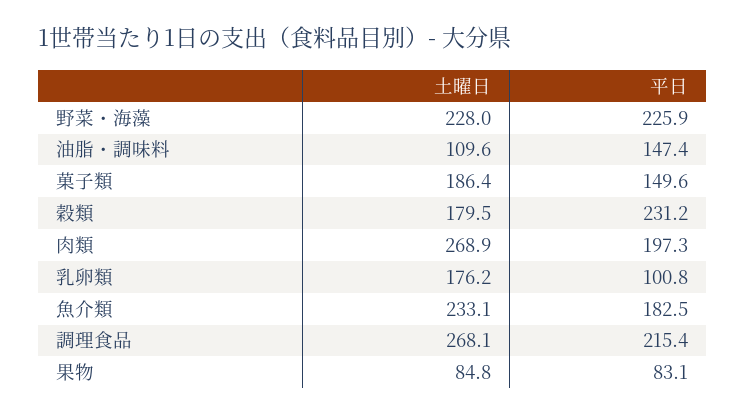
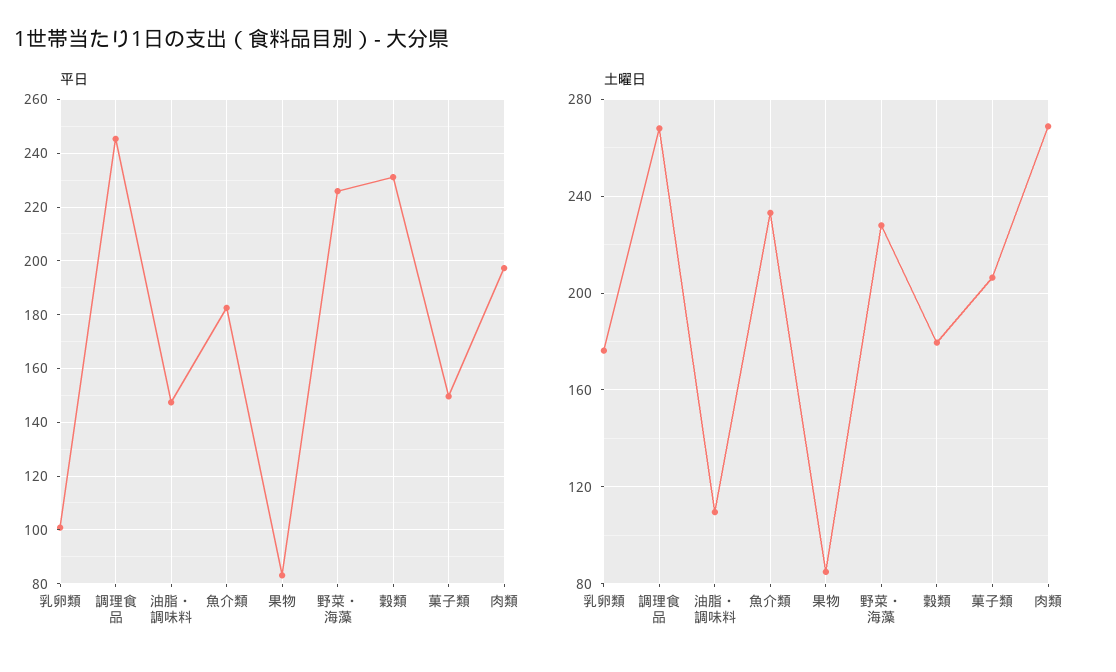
土曜日, 菓子類: 186.4 -> 205
平日, 調理食品: 215.4 -> 245

